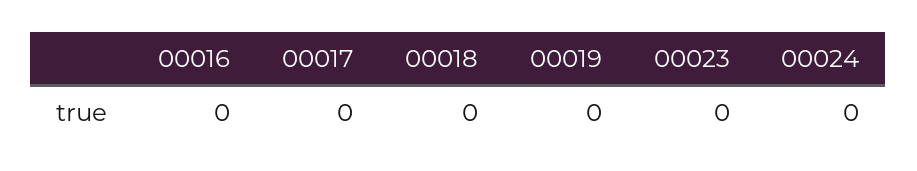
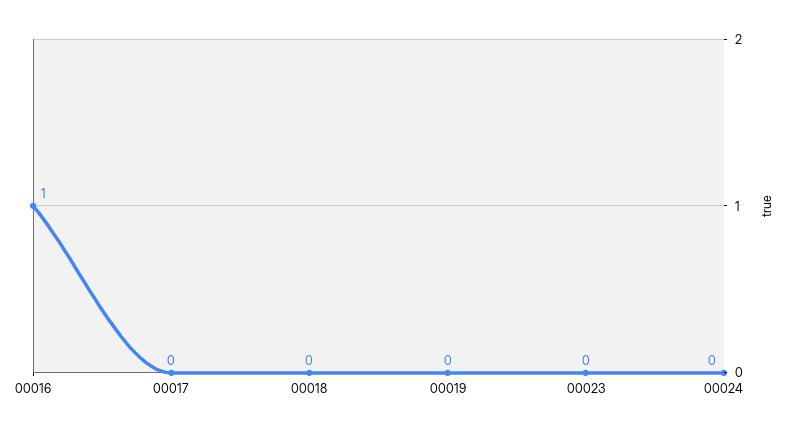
00016: 0 -> 1

